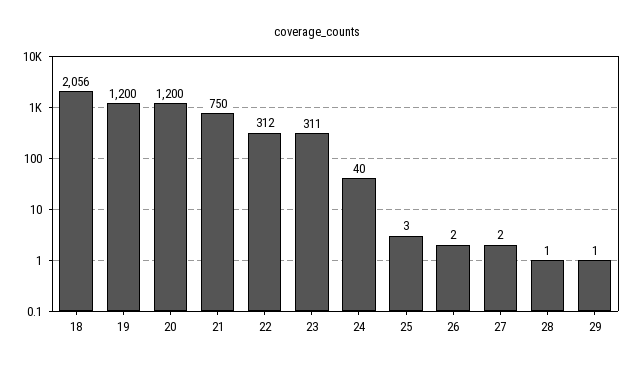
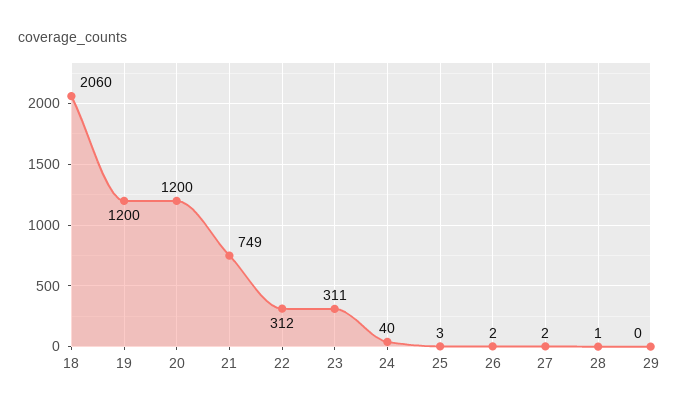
18: 2056 -> 2060
21: 750 -> 749
29: 1 -> 0

